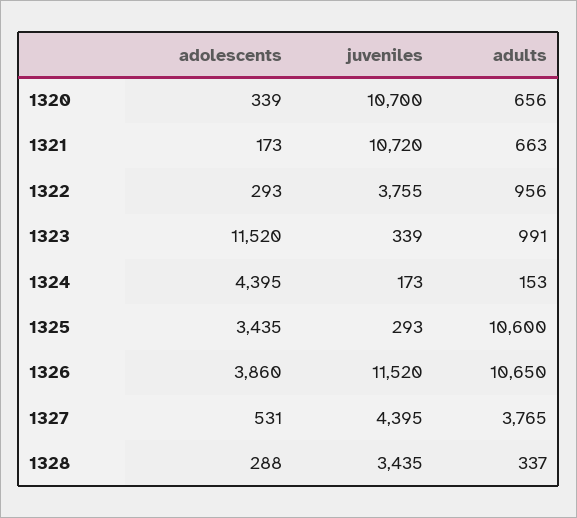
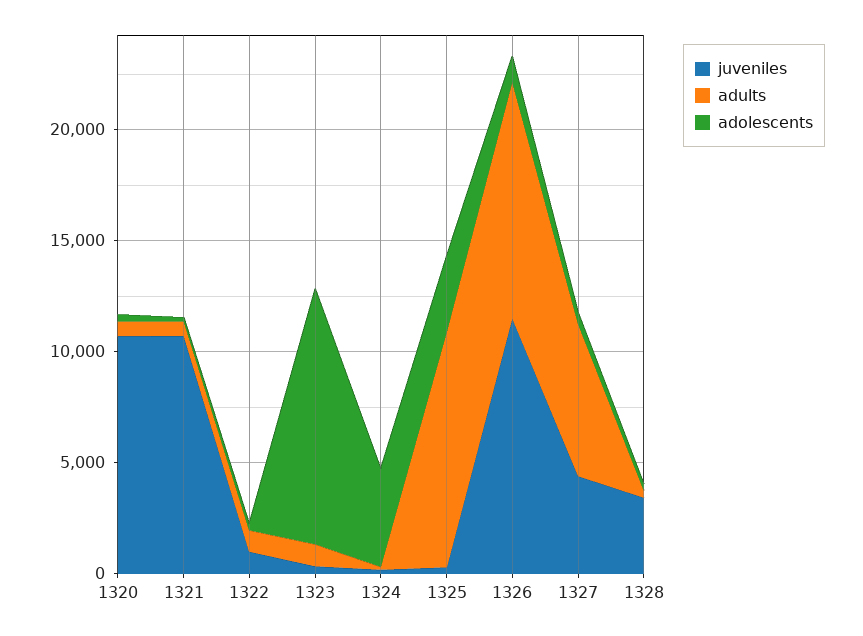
juveniles, 1322: 3755 -> 1000
adolescents, 1326: 3860 -> 1000
adults, 1327: 3765 -> 7000

